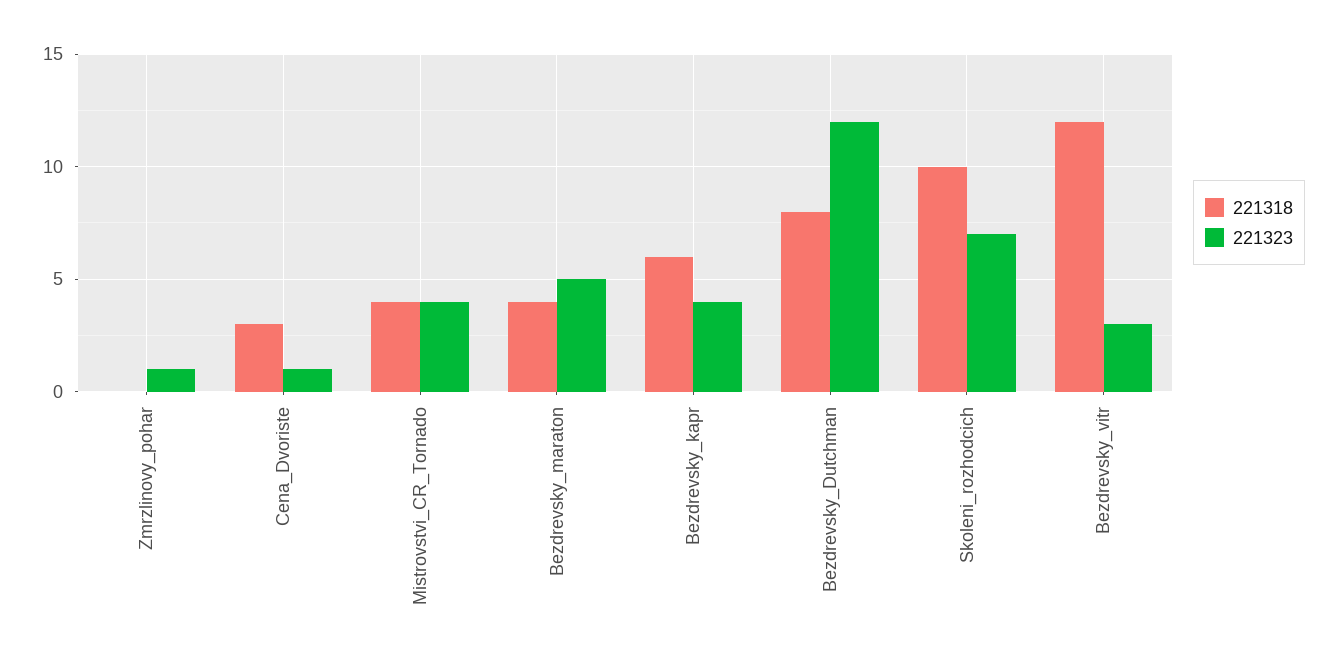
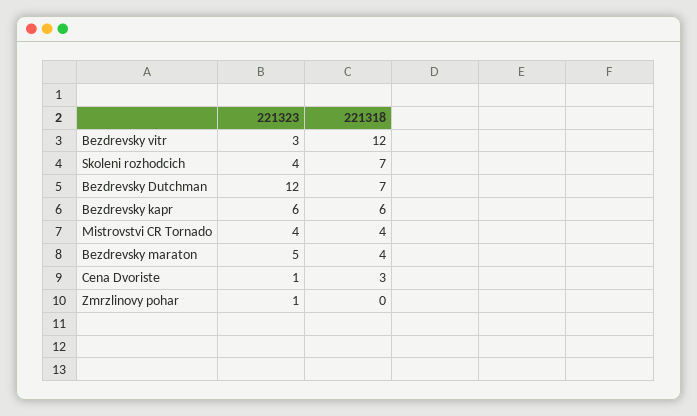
221323, Bezdrevsky_kapr: 4 -> 6
221318, Bezdrevsky_Dutchman: 8 -> 7
221318, Skoleni_rozhodcich: 10 -> 7
221323, Skoleni_rozhodcich: 7 -> 4

